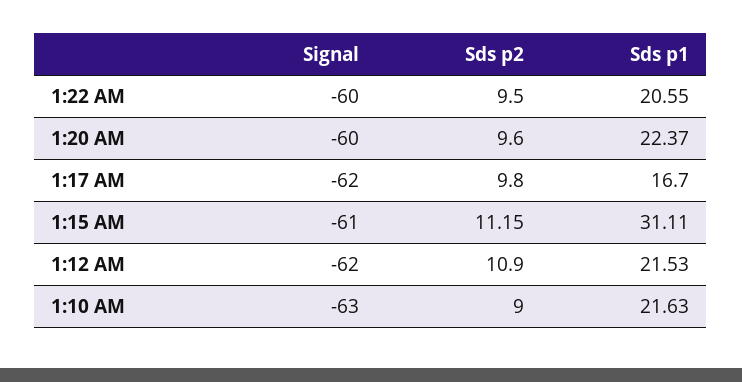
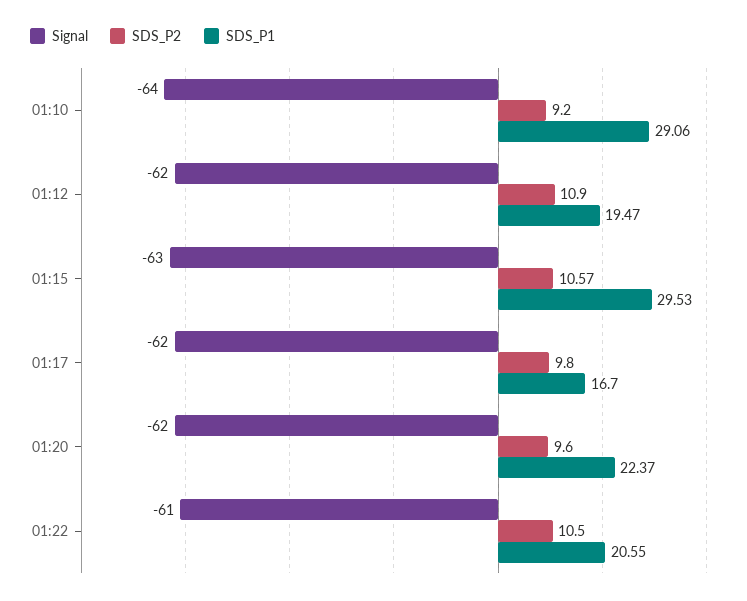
Signal, 1:22 AM: -60 -> -61
Sds p2, 1:22 AM: 9.5 -> 10.5
Signal, 1:20 AM: -60 -> -62
Signal, 1:15 AM: -61 -> -63
Sds p2, 1:15 AM: 11.15 -> 10.57
Sds p1, 1:15 AM: 31.11 -> 29.53
Sds p1, 1:12 AM: 21.53 -> 19.47
Signal, 1:10 AM: -63 -> -64
Sds p2, 1:10 AM: 9 -> 9.2
Sds p1, 1:10 AM: 21.63 -> 29.06

